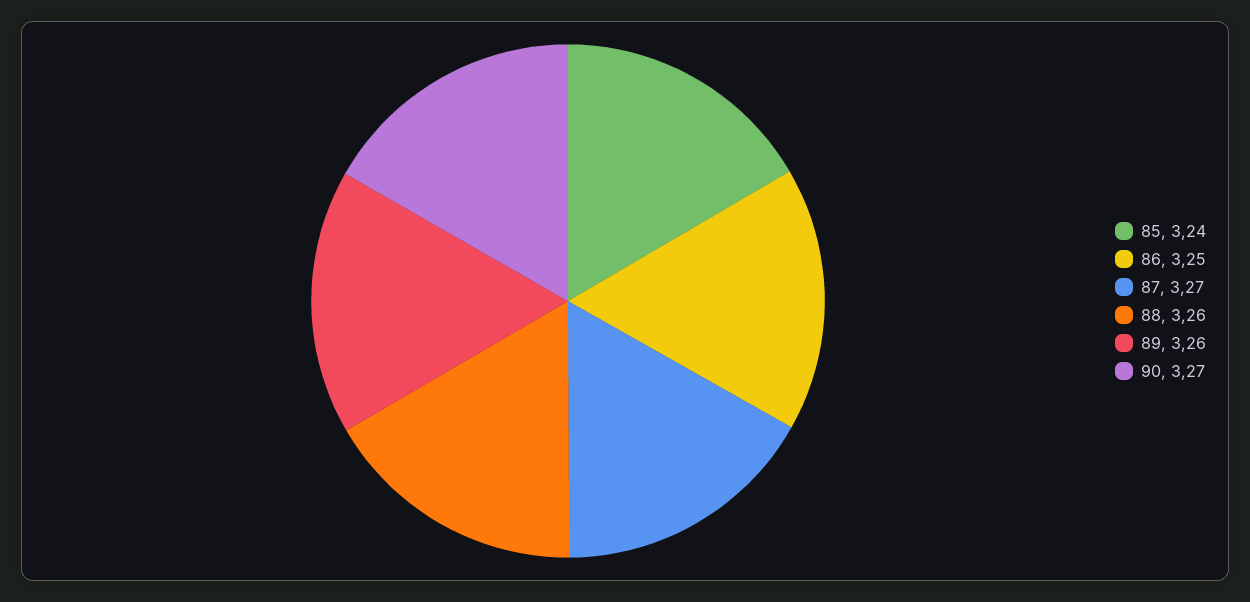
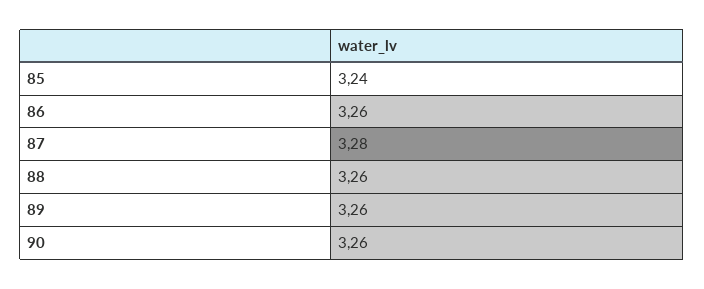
86: 3.25 -> 3.26
87: 3.27 -> 3.28
90: 3.27 -> 3.26

